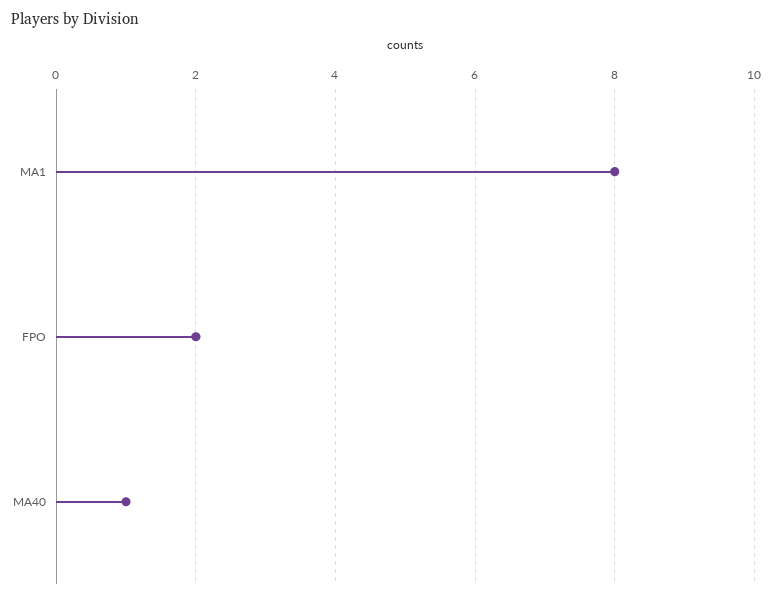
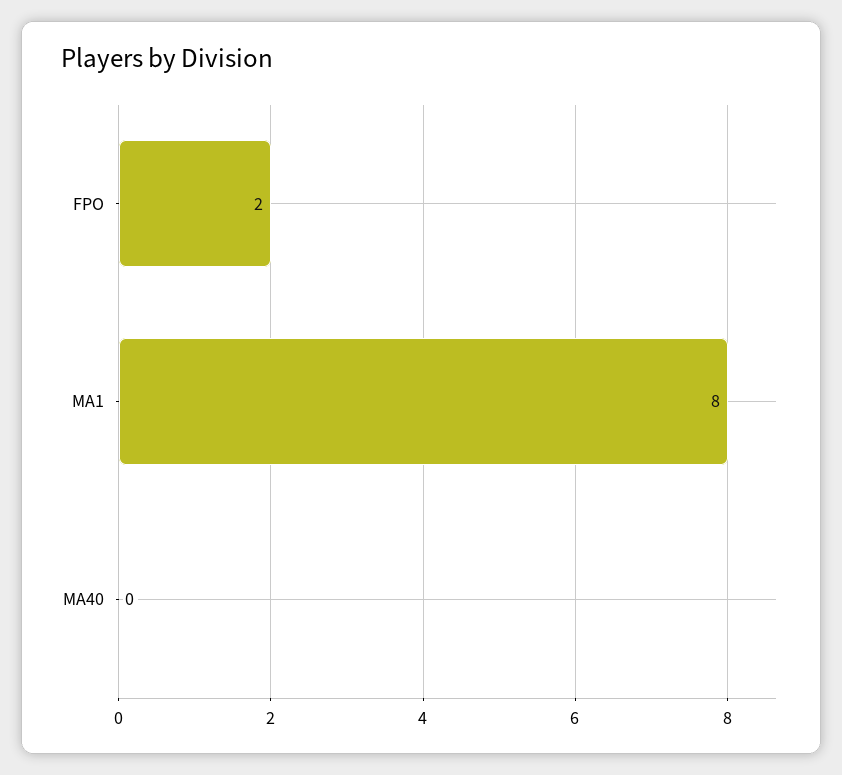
MA40: 1 -> 0

